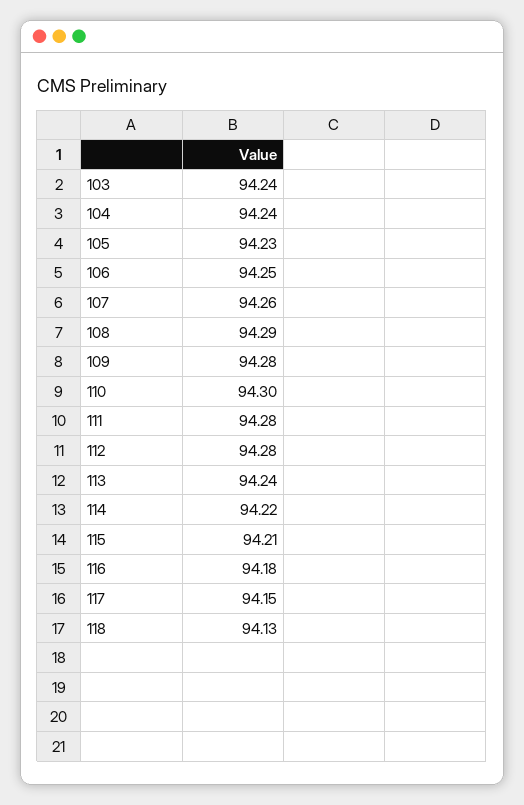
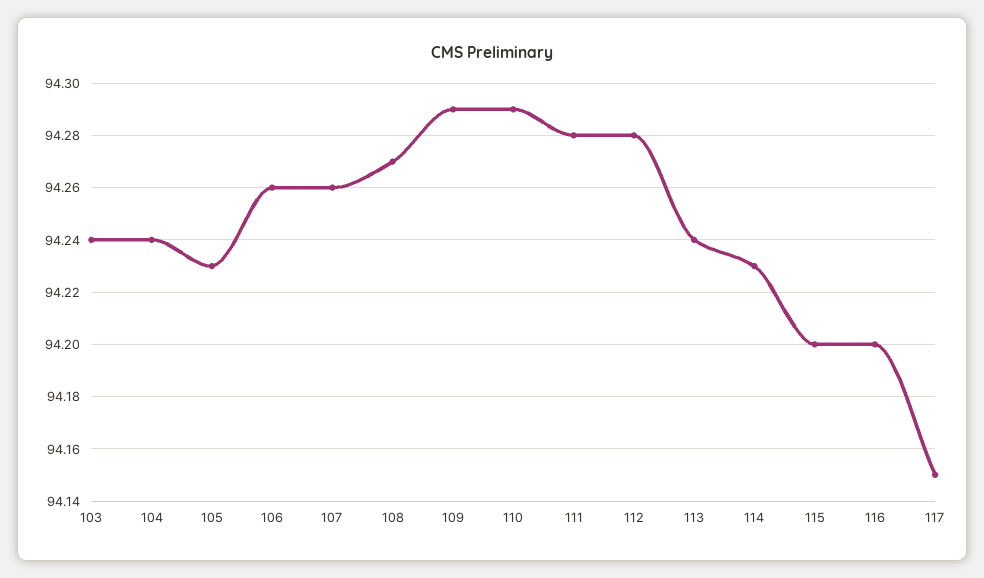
106: 94.25 -> 94.26
108: 94.29 -> 94.27
109: 94.28 -> 94.29
110: 94.3 -> 94.29
114: 94.22 -> 94.23
115: 94.21 -> 94.2
116: 94.18 -> 94.2
118: 94.13 -> none

